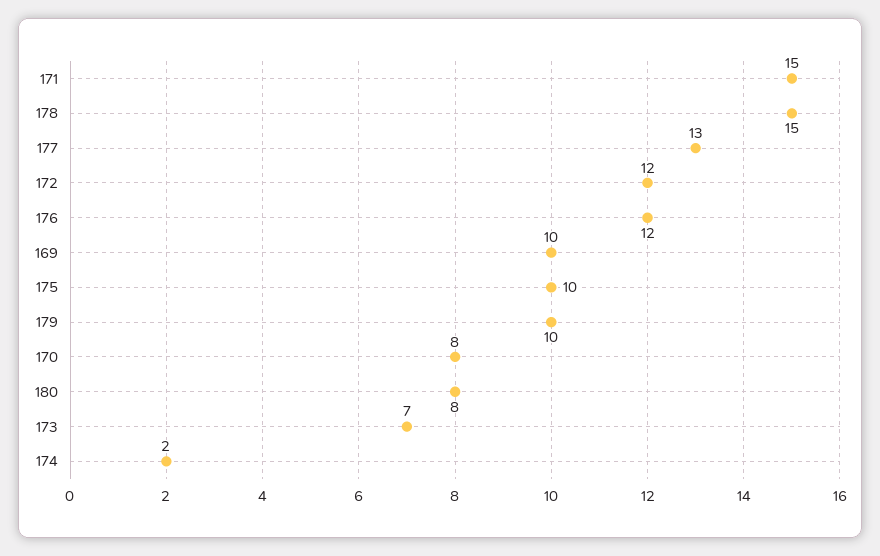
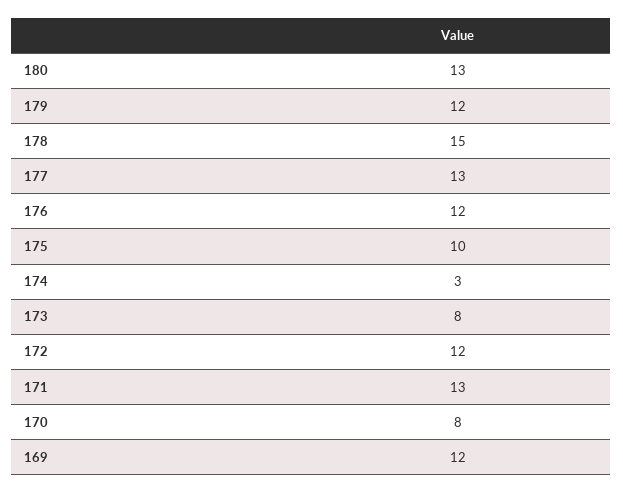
171: 15 -> 13
169: 10 -> 12
179: 10 -> 12
180: 8 -> 13
173: 7 -> 8
174: 2 -> 3

